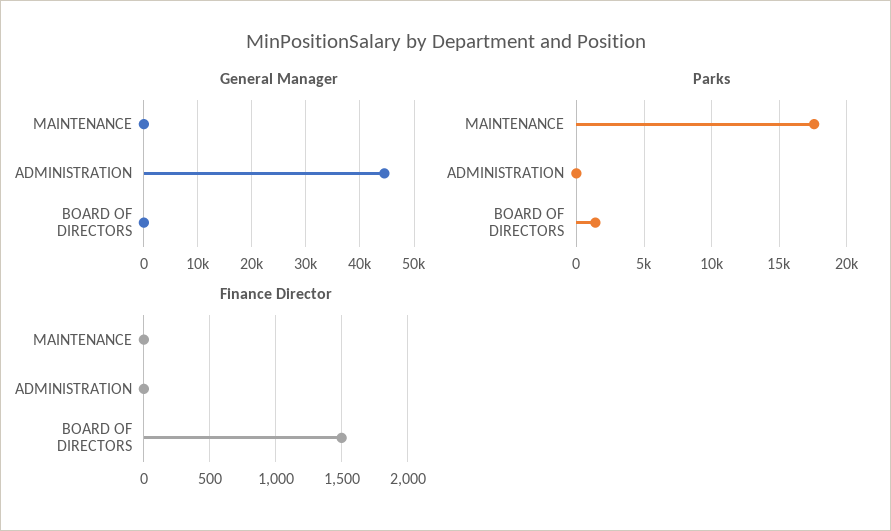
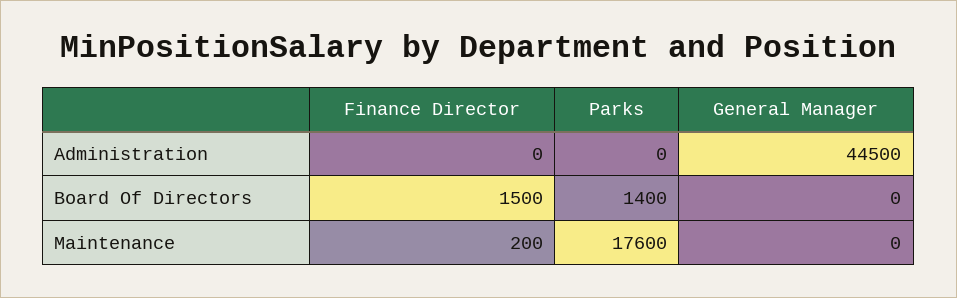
Finance Director, MAINTENANCE: 0 -> 200

